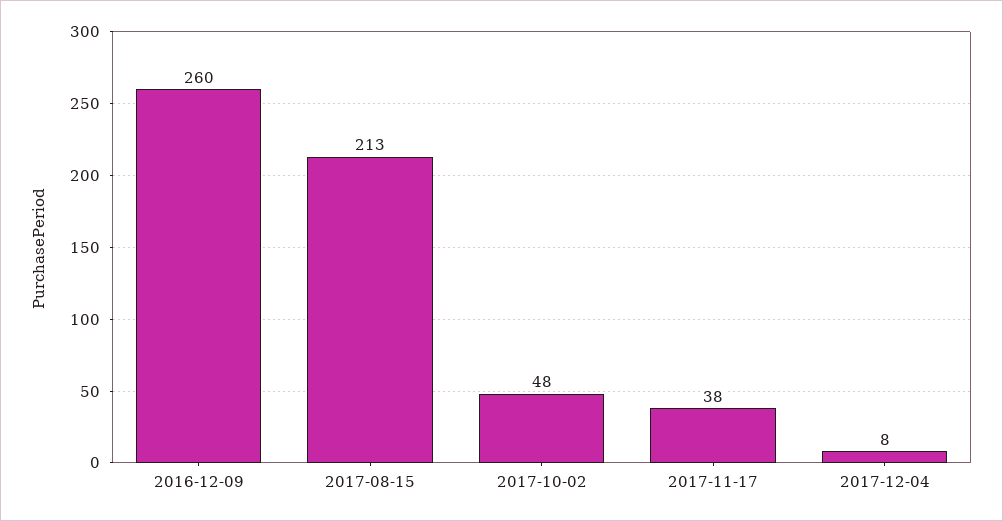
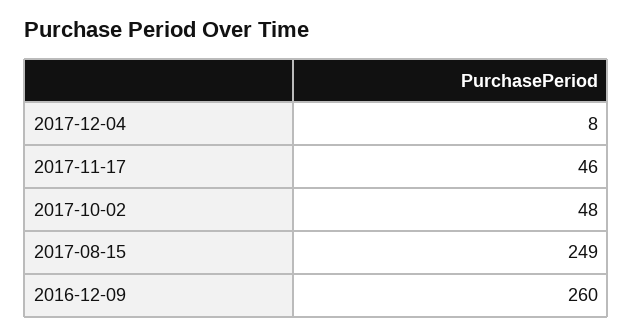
2017-08-15: 213 -> 249
2017-11-17: 38 -> 46

